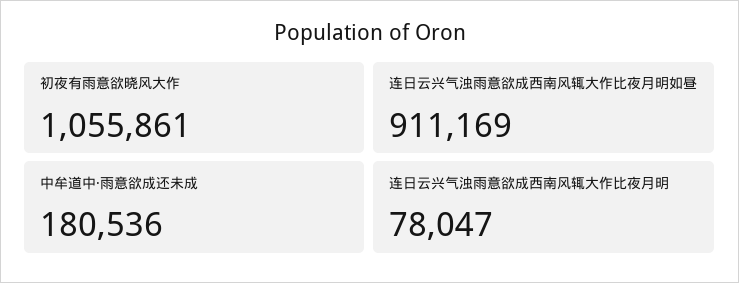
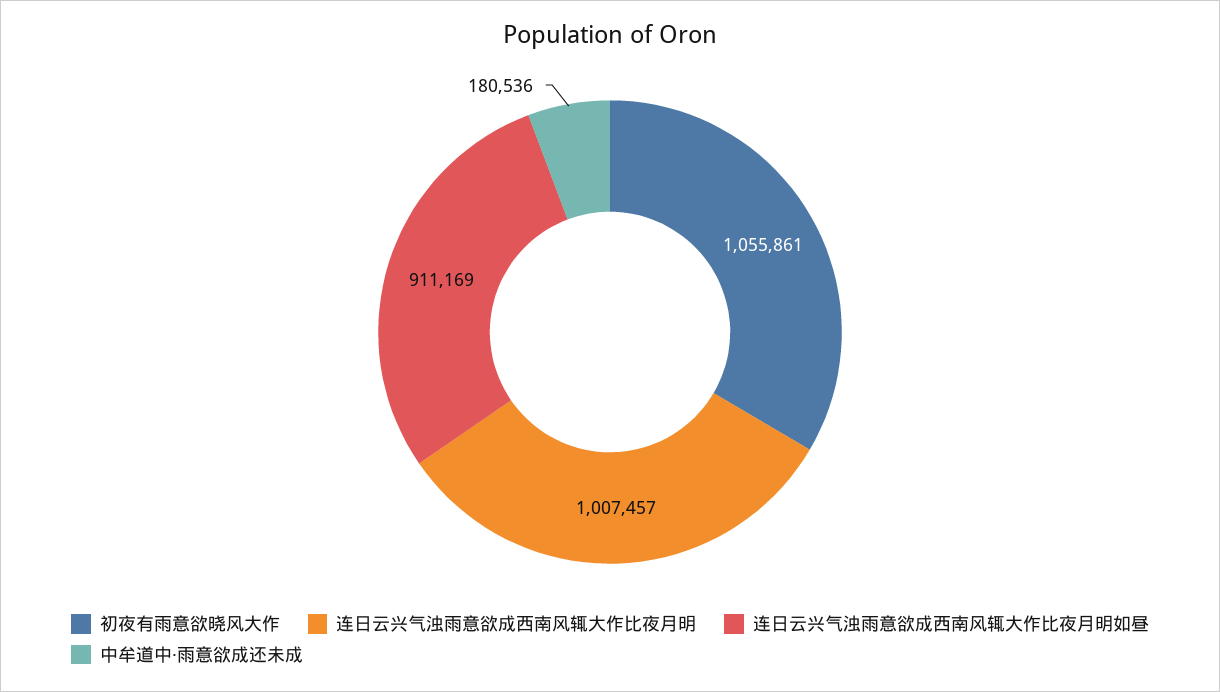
连日云兴气浊雨意欲成西南风辄大作比夜月明: 78047 -> 1007457

